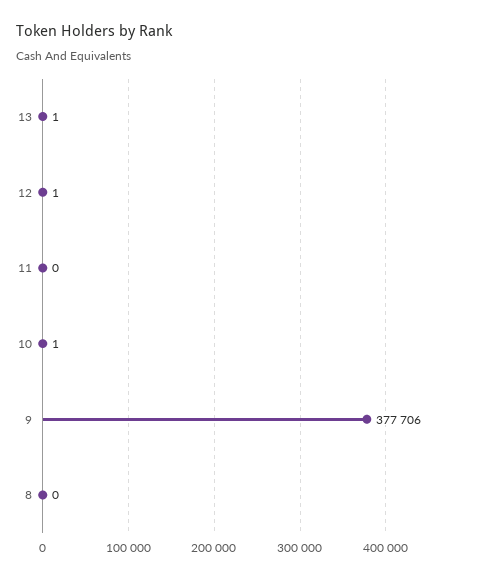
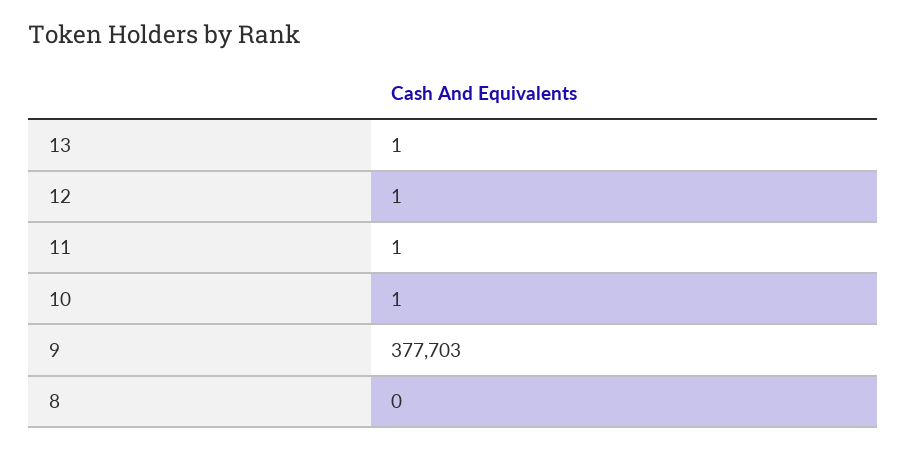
11: 0 -> 1
9: 377706 -> 377703

